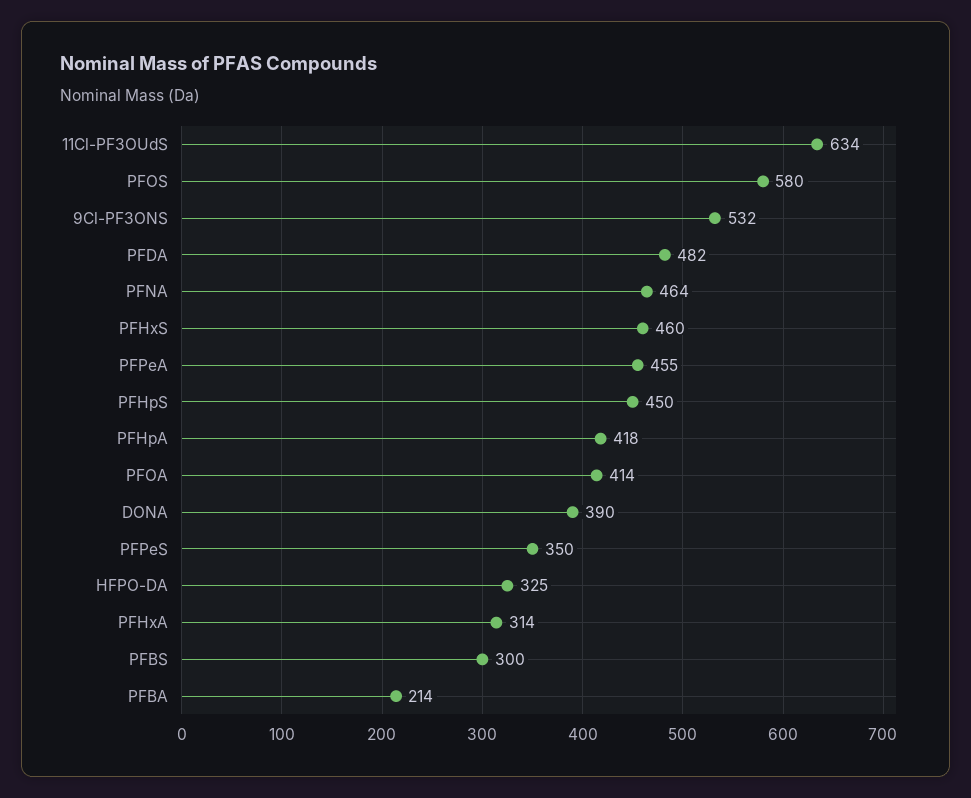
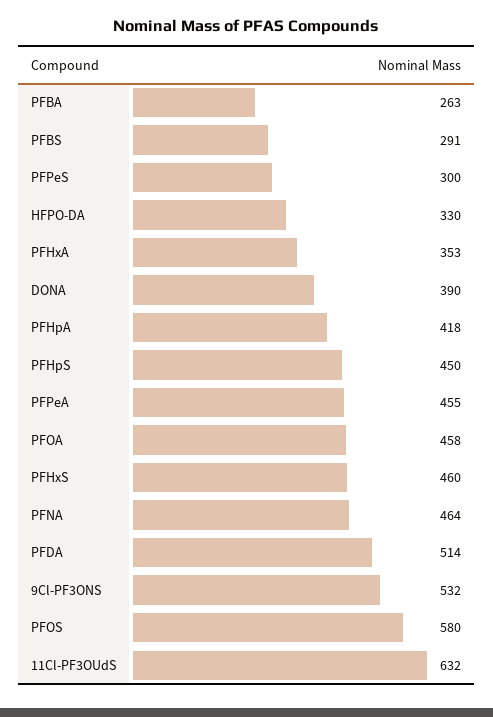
11Cl-PF3OUdS: 634 -> 632
PFDA: 482 -> 514
PFOA: 414 -> 458
PFPeS: 350 -> 300
HFPO-DA: 325 -> 330
PFHxA: 314 -> 353
PFBS: 300 -> 291
PFBA: 214 -> 263

